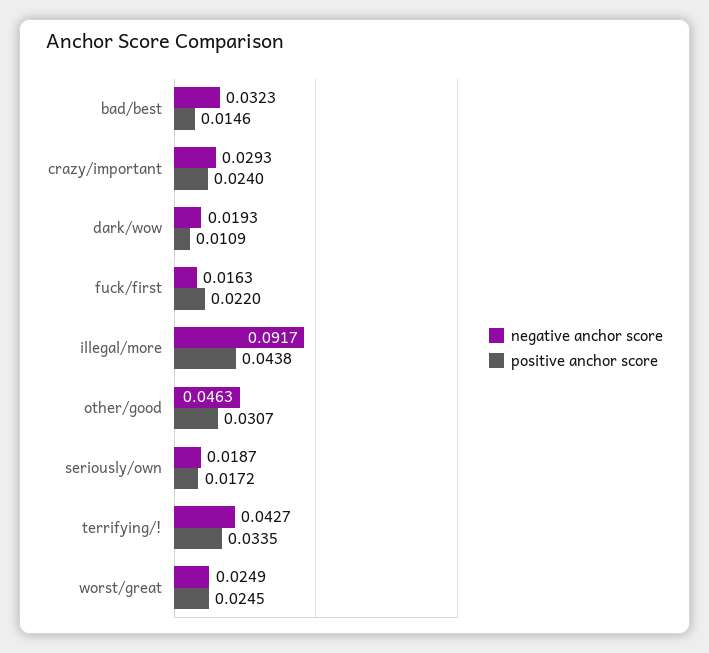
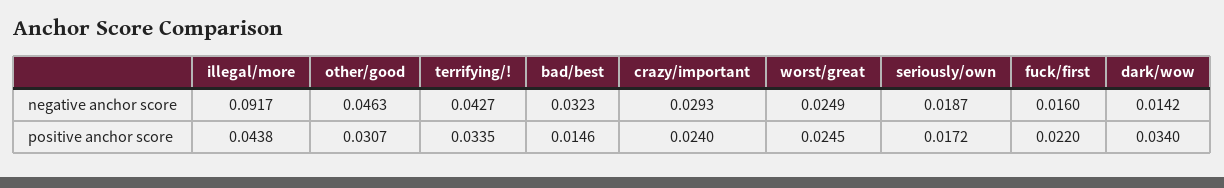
negative anchor score, dark/wow: 0.0193 -> 0.0142
positive anchor score, dark/wow: 0.0109 -> 0.034
negative anchor score, fuck/first: 0.0163 -> 0.016

